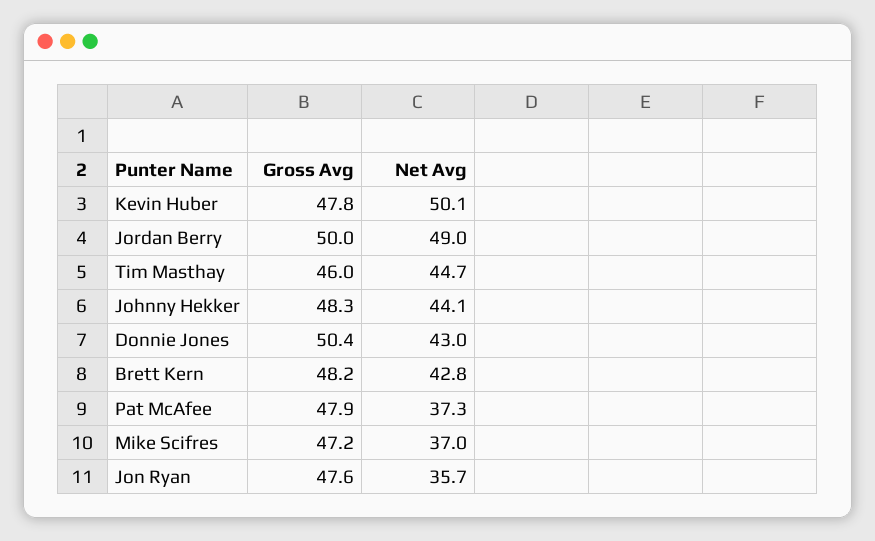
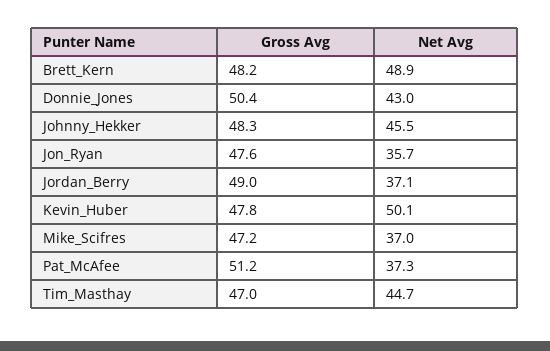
Gross Avg, Jordan Berry: 50 -> 49
Net Avg, Jordan Berry: 49 -> 37.1
Gross Avg, Tim Masthay: 46 -> 47
Net Avg, Johnny Hekker: 44.1 -> 45.5
Net Avg, Brett Kern: 42.8 -> 48.9
Gross Avg, Pat McAfee: 47.9 -> 51.2

